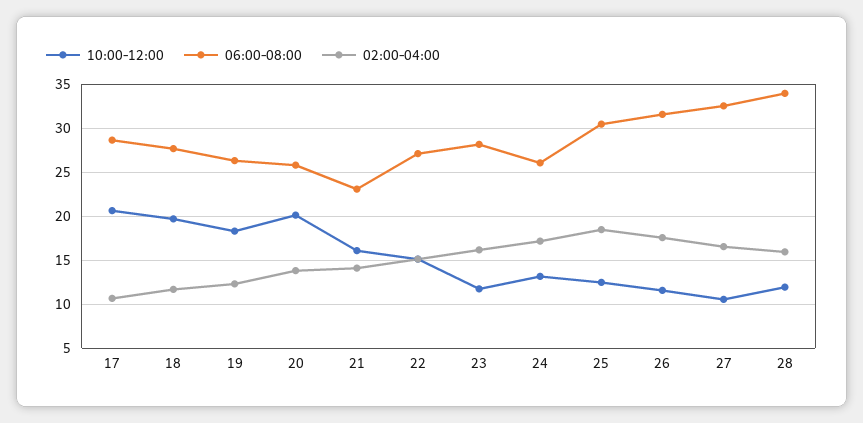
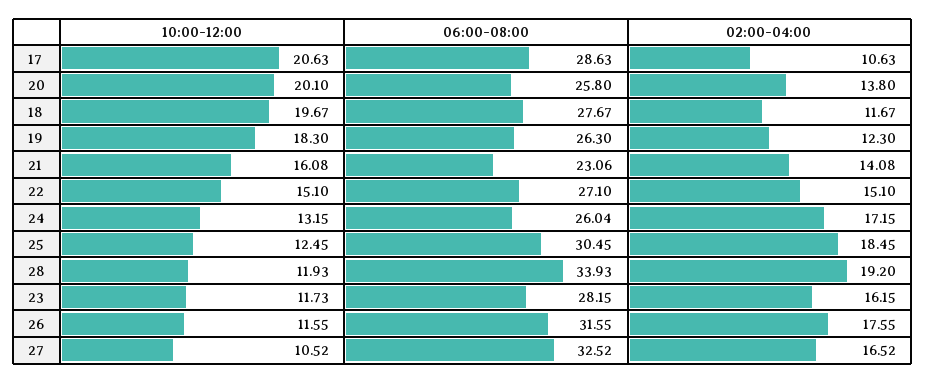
02:00-04:00, 28: 16 -> 19.2

